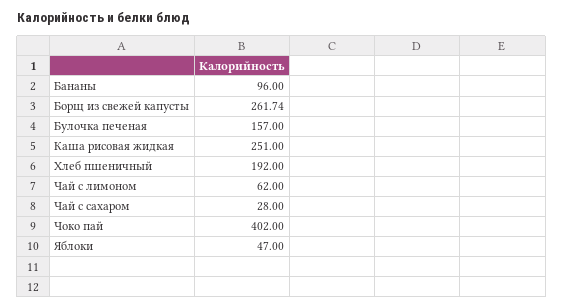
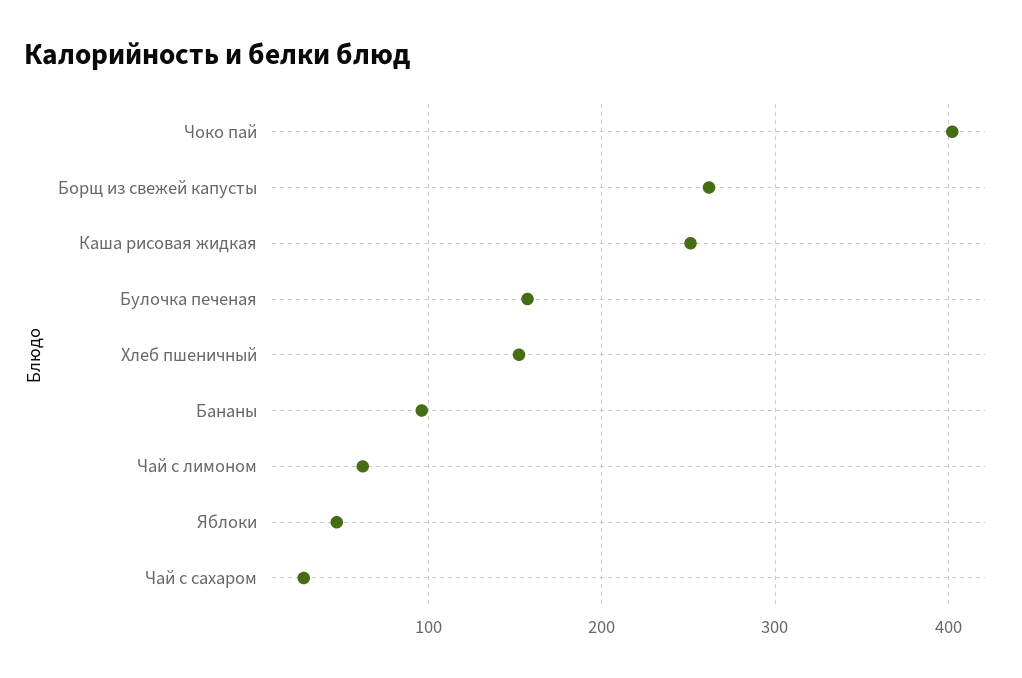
Хлеб пшеничный: 192 -> 150

